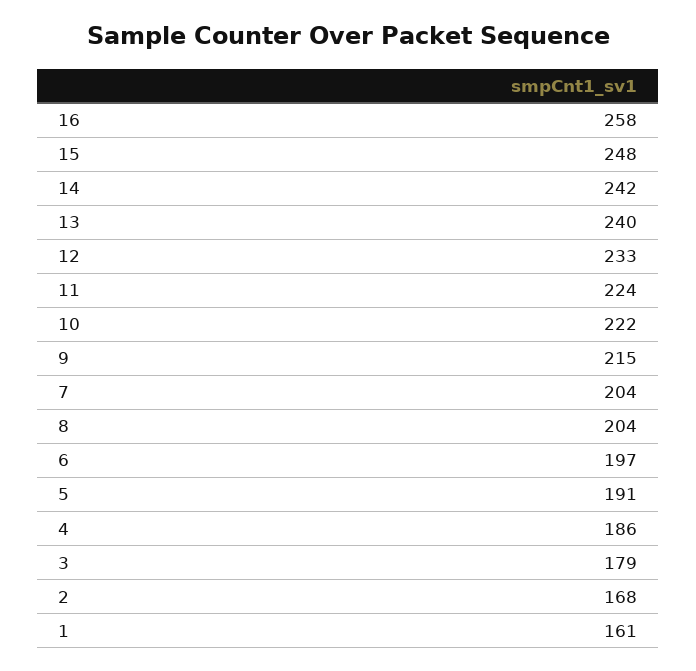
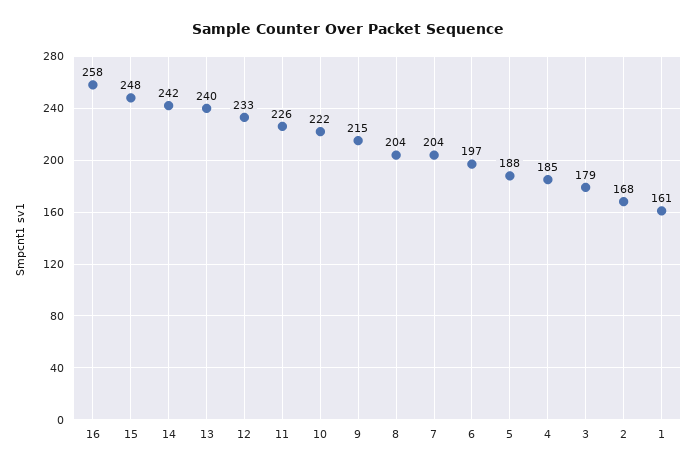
11: 224 -> 226
5: 191 -> 188
4: 186 -> 185

